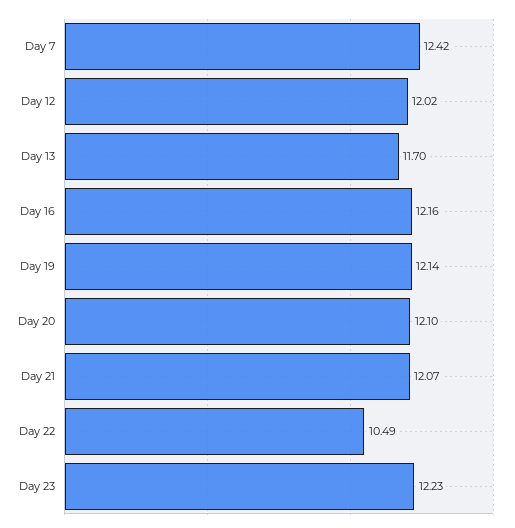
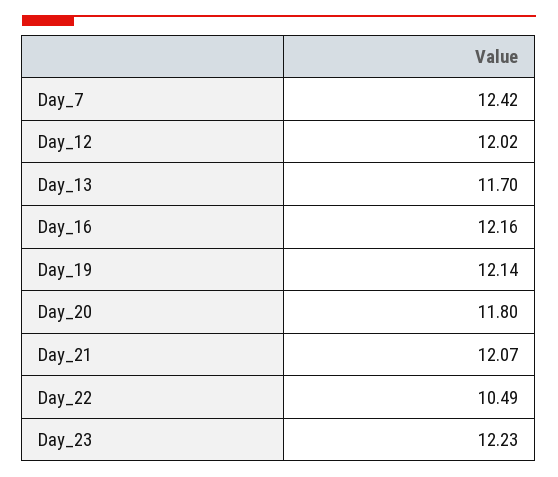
Day 20: 12.1 -> 11.8

